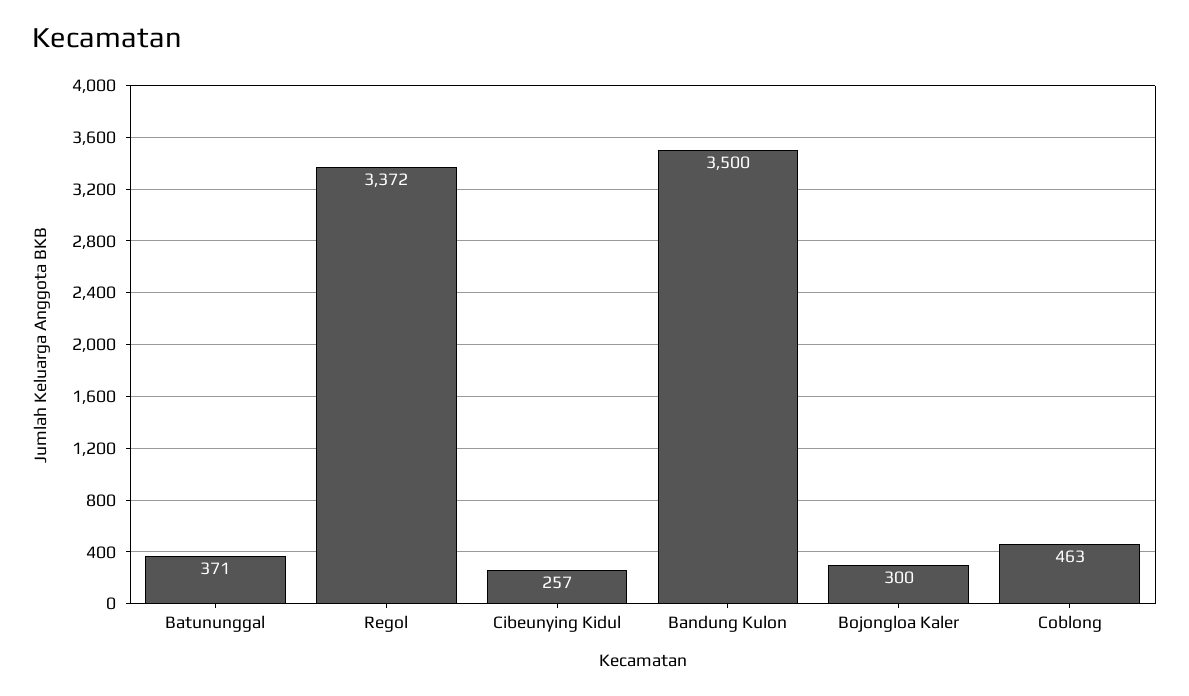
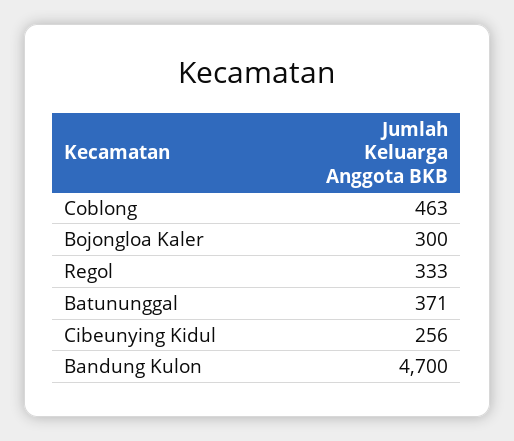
Regol: 3372 -> 333
Cibeunying Kidul: 257 -> 256
Bandung Kulon: 3500 -> 4700

